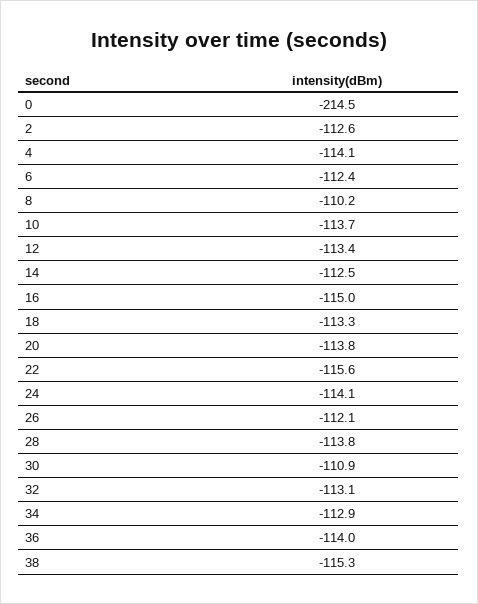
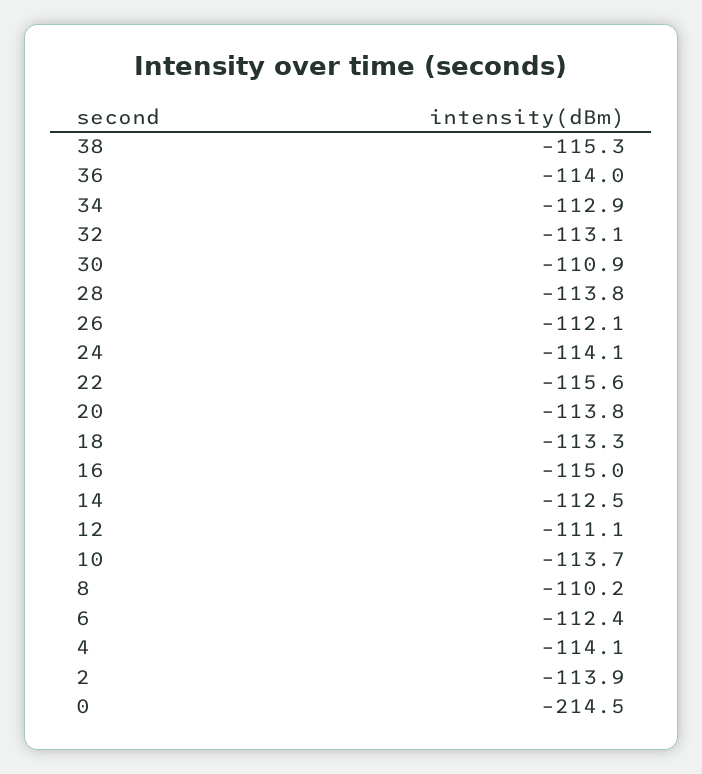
2: -112.6 -> -113.9
12: -113.4 -> -111.1

